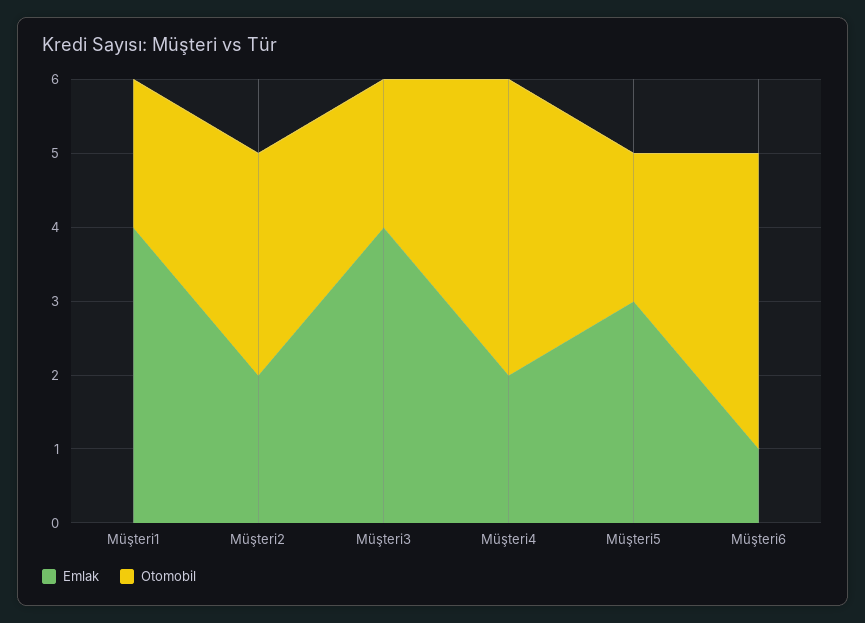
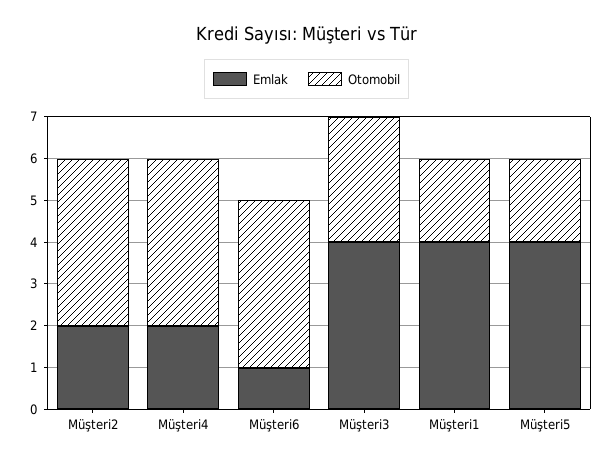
Otomobil, Müşteri2: 3 -> 4
Otomobil, Müşteri3: 2 -> 3
Emlak, Müşteri5: 3 -> 4

